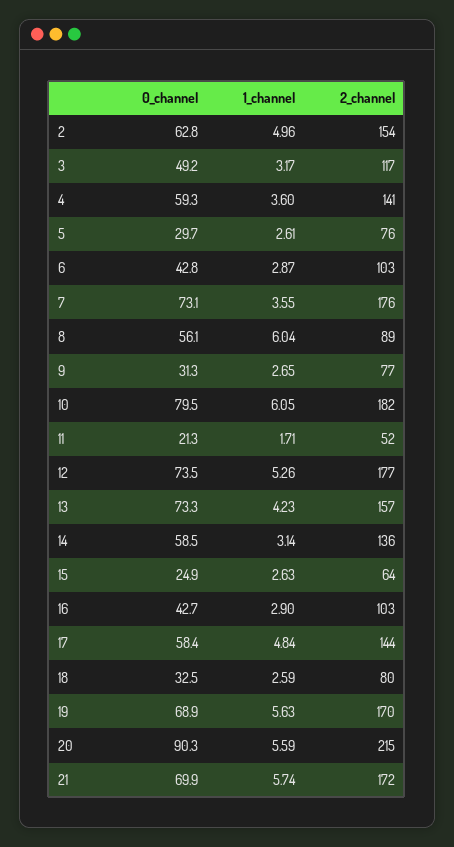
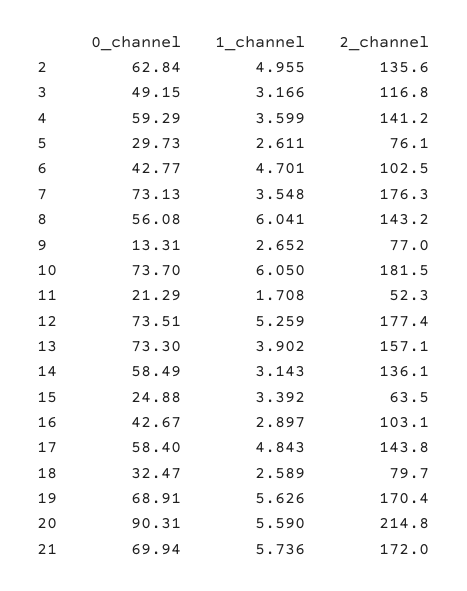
2_channel, 2: 154 -> 135.6
1_channel, 6: 2.87 -> 4.701
2_channel, 8: 89 -> 143.2
0_channel, 9: 31.3 -> 13.31
0_channel, 10: 79.5 -> 73.7
1_channel, 13: 4.23 -> 3.902
1_channel, 15: 2.63 -> 3.392

